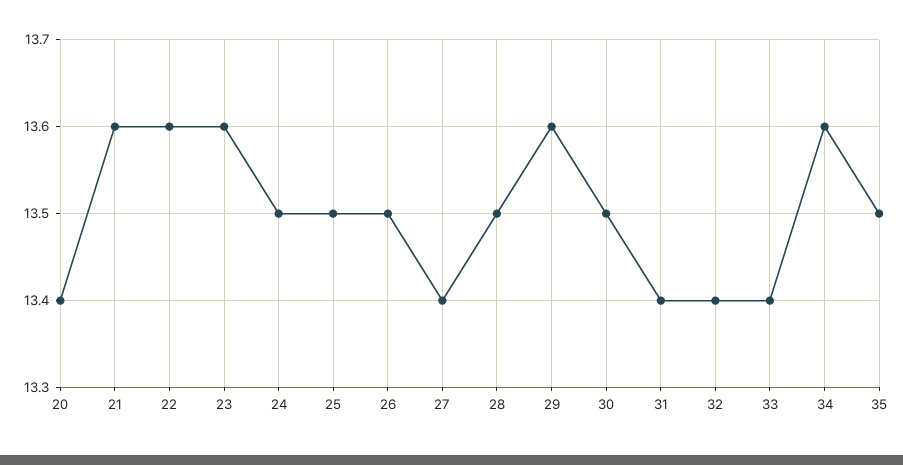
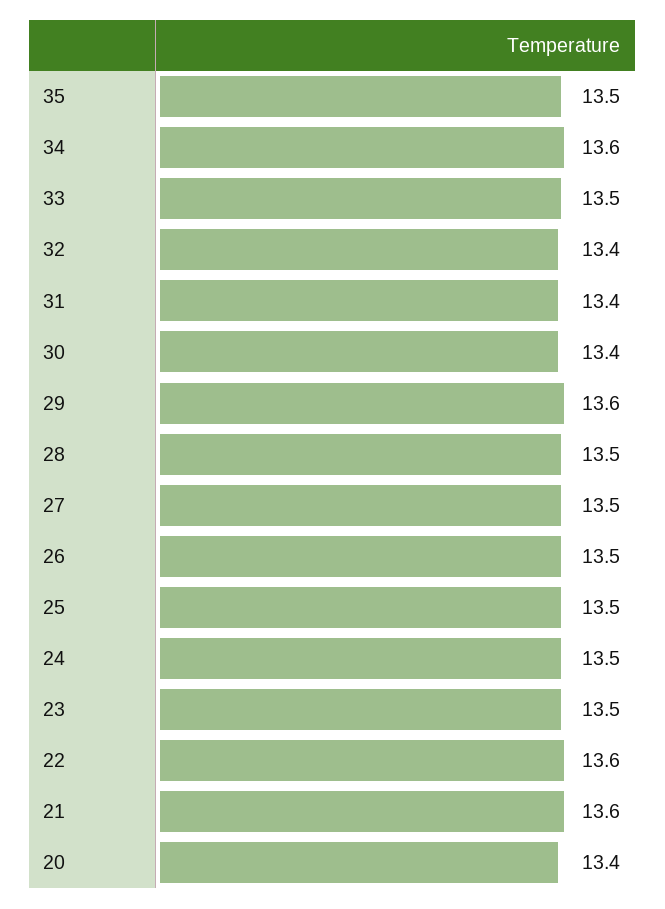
23: 13.6 -> 13.5
27: 13.4 -> 13.5
30: 13.5 -> 13.4
33: 13.4 -> 13.5

